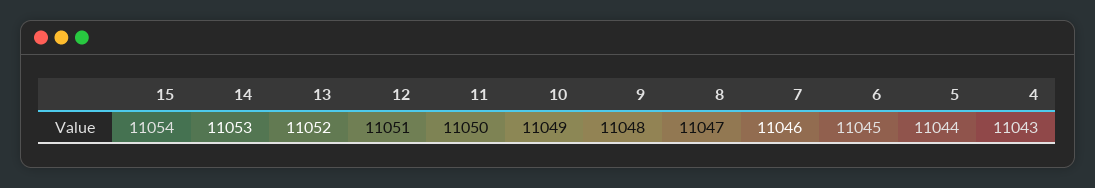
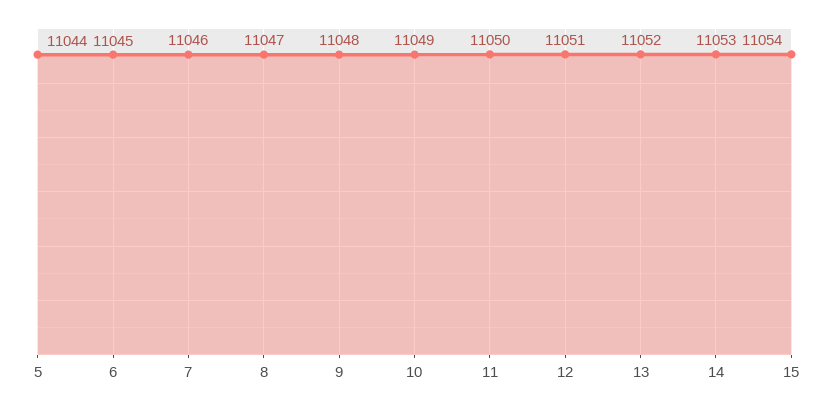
4: 11043 -> none

